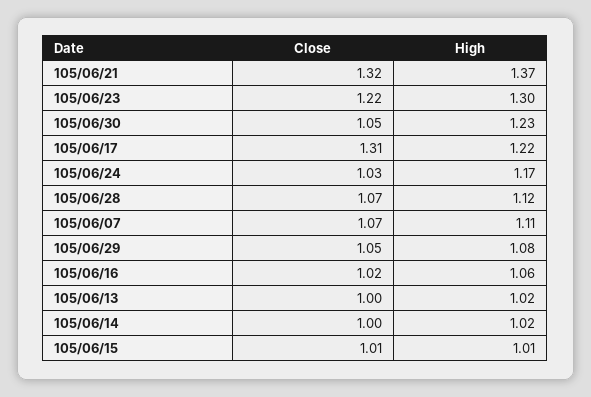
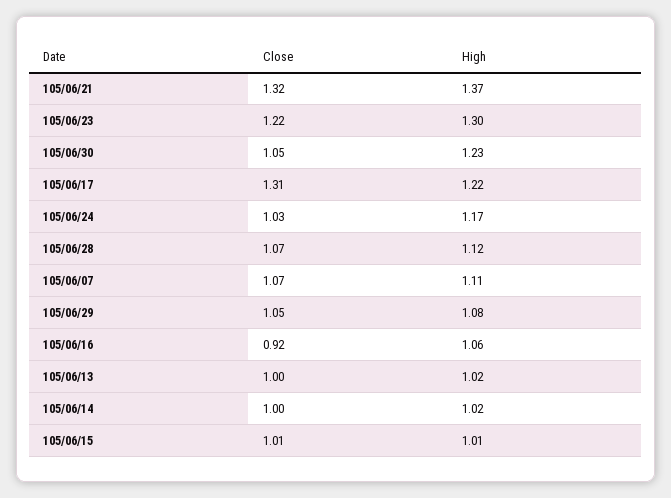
Close, 105/06/16: 1.02 -> 0.92

